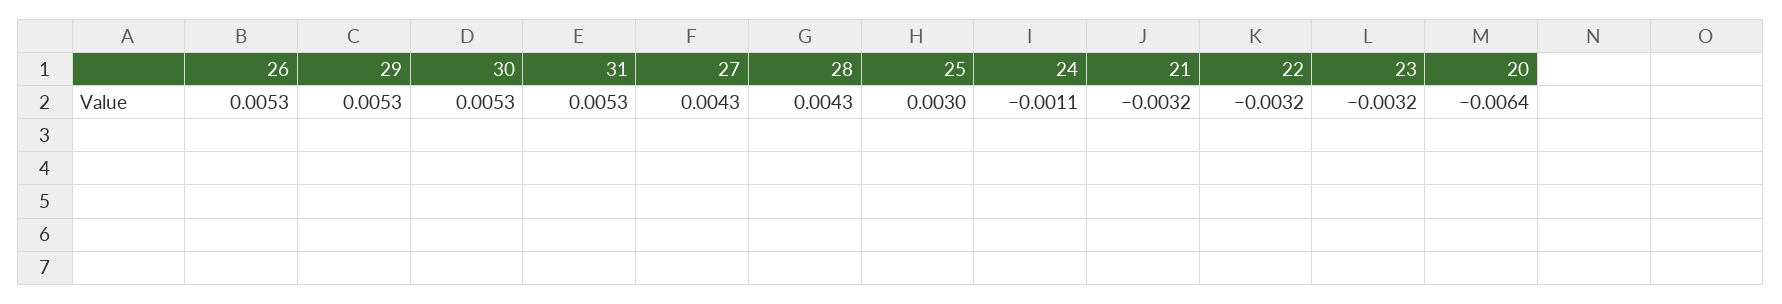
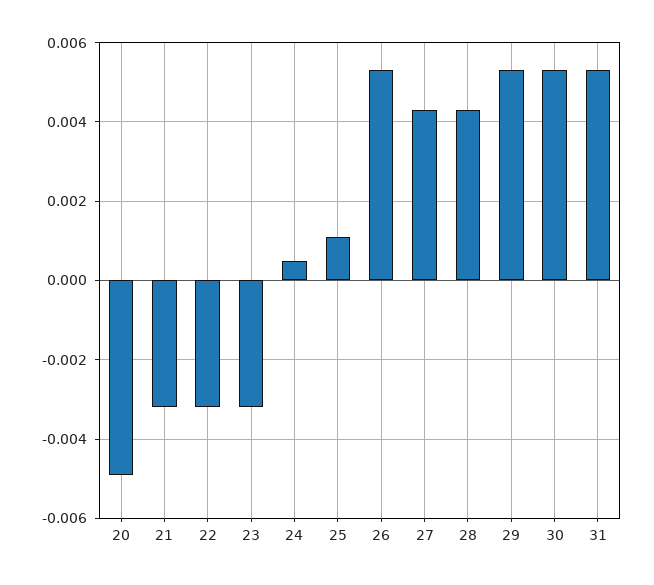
25: 0.003 -> 0.001
24: -0.0011 -> 0.0005
20: -0.0064 -> -0.005

